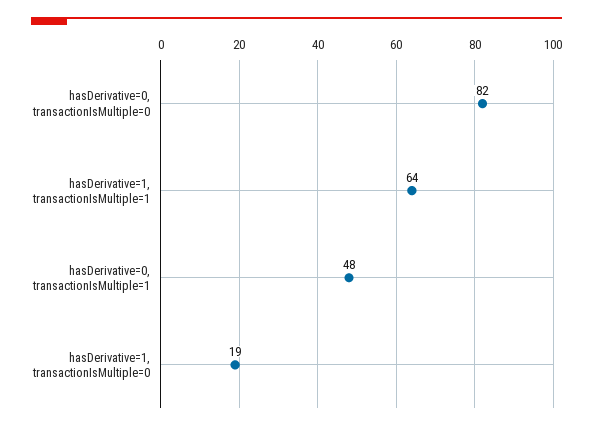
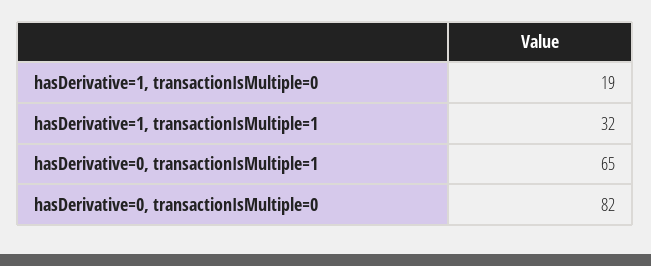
hasDerivative=1, transactionIsMultiple=1: 64 -> 32
hasDerivative=0, transactionIsMultiple=1: 48 -> 65

